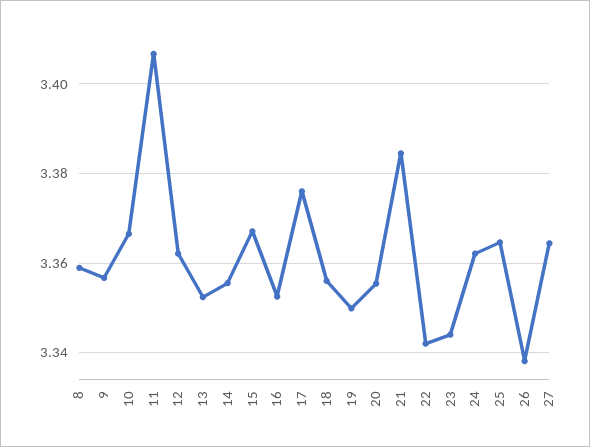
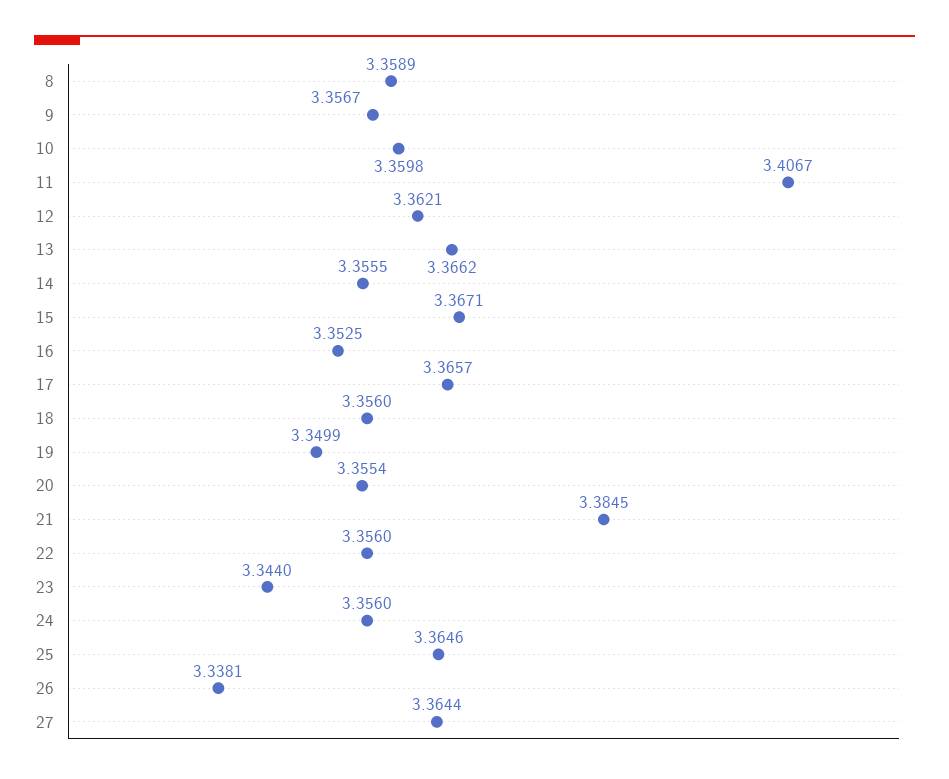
10: 3.366 -> 3.3598
13: 3.352 -> 3.3662
17: 3.376 -> 3.3657
22: 3.342 -> 3.356
24: 3.362 -> 3.356

